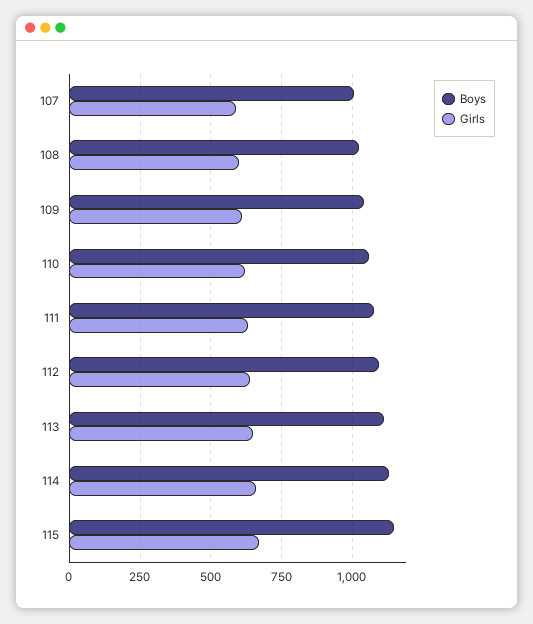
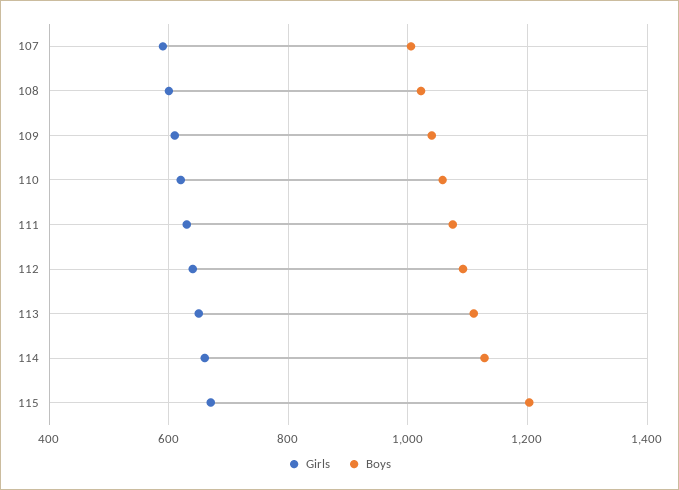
Boys, 115: 1150 -> 1200

